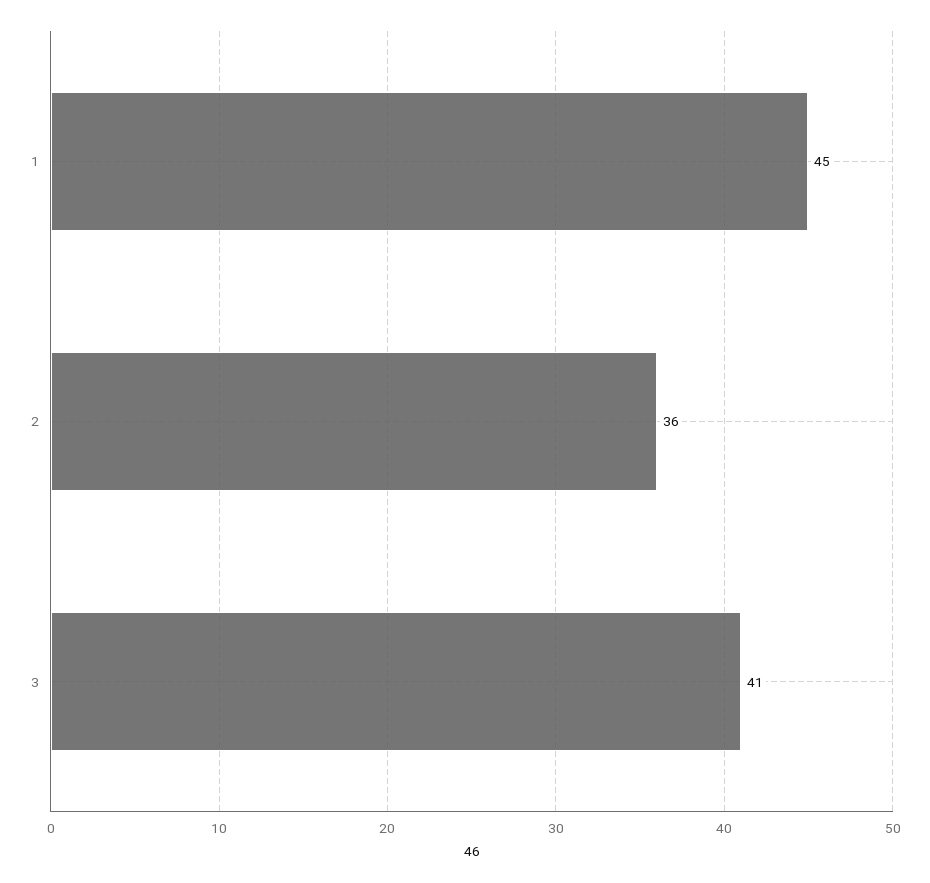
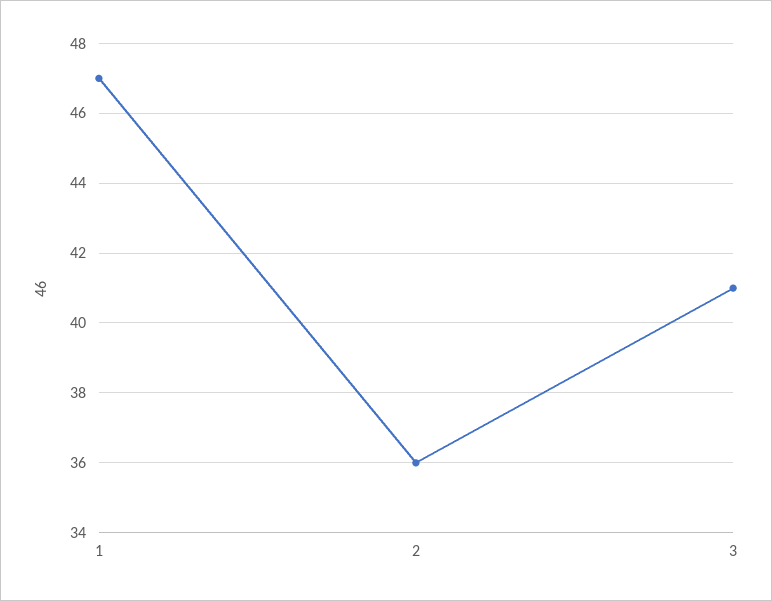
1: 45 -> 47

